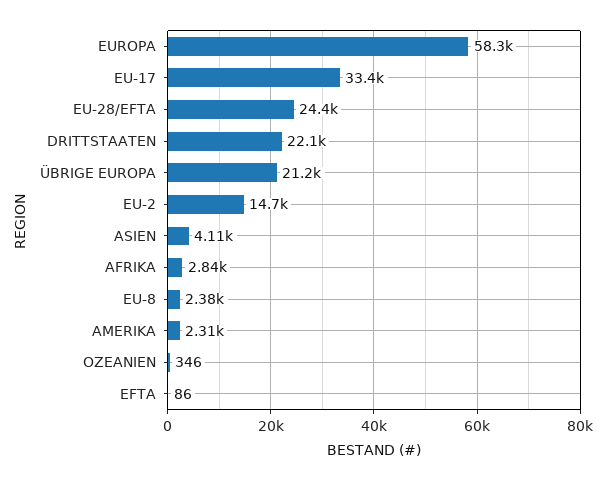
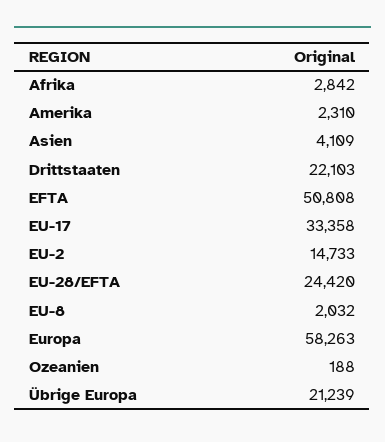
EU-8: 2380 -> 2032
OZEANIEN: 346 -> 188
EFTA: 86 -> 50808

